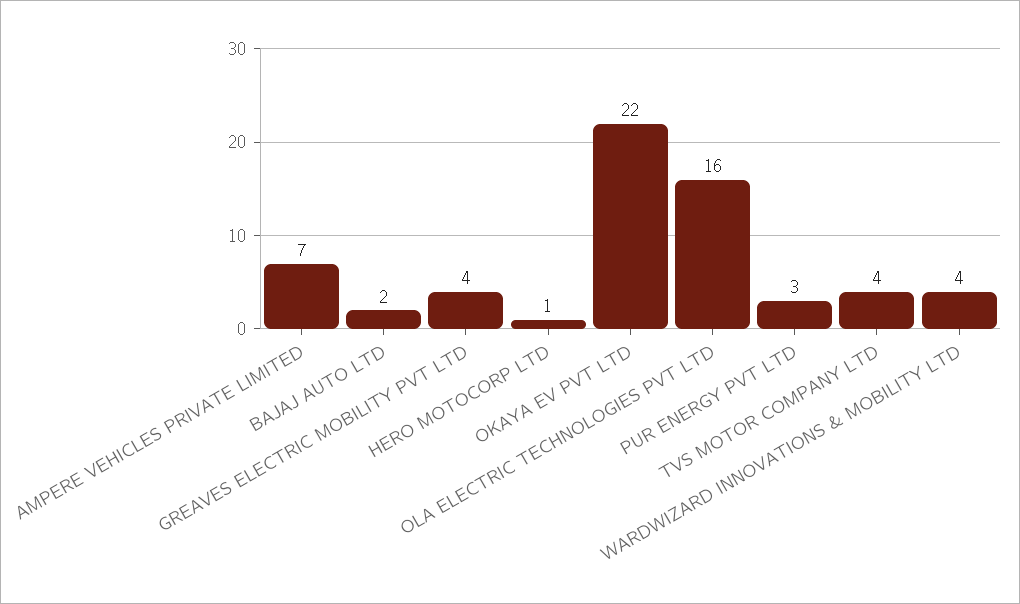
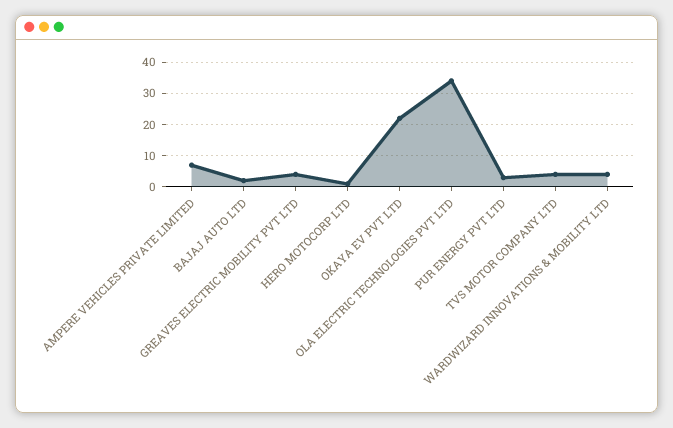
OLA ELECTRIC TECHNOLOGIES PVT LTD: 16 -> 35

